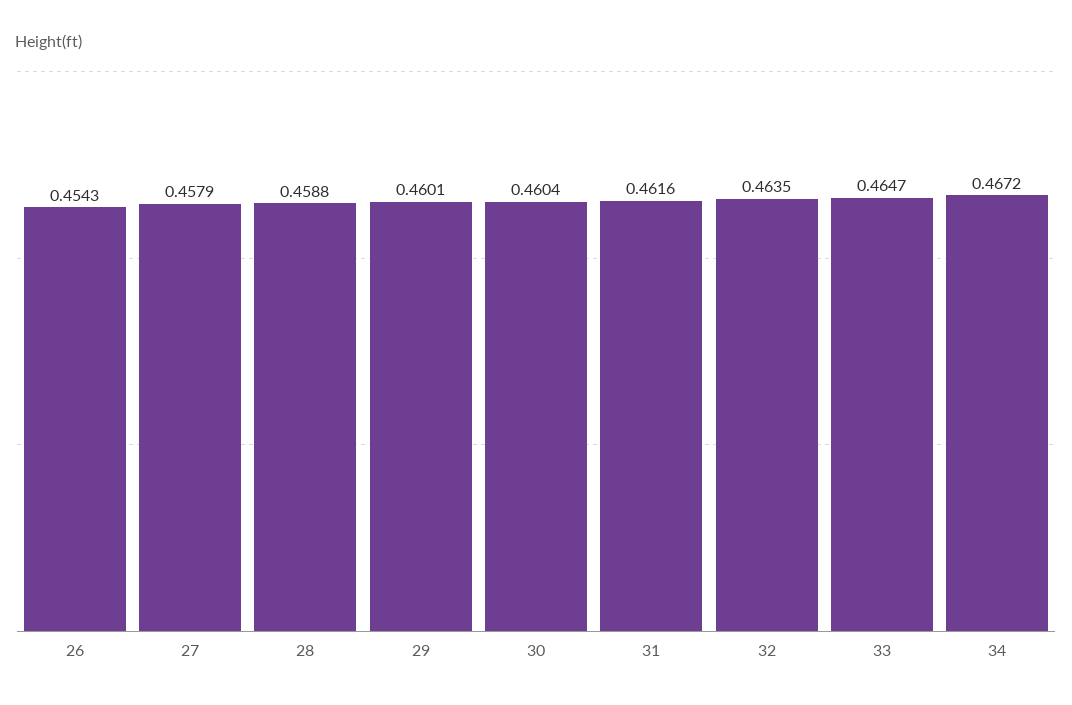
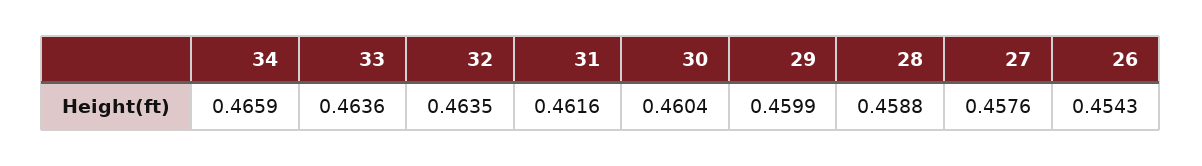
27: 0.4579 -> 0.4576
29: 0.4601 -> 0.4599
33: 0.4647 -> 0.4636
34: 0.4672 -> 0.4659

